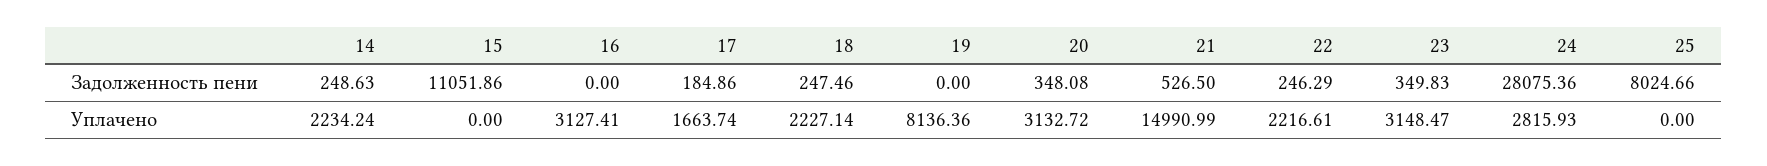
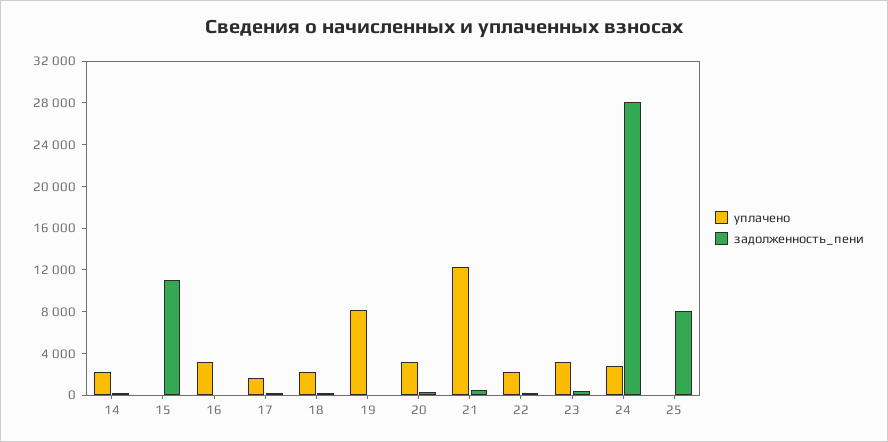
Уплачено, 21: 14990.99 -> 12000

